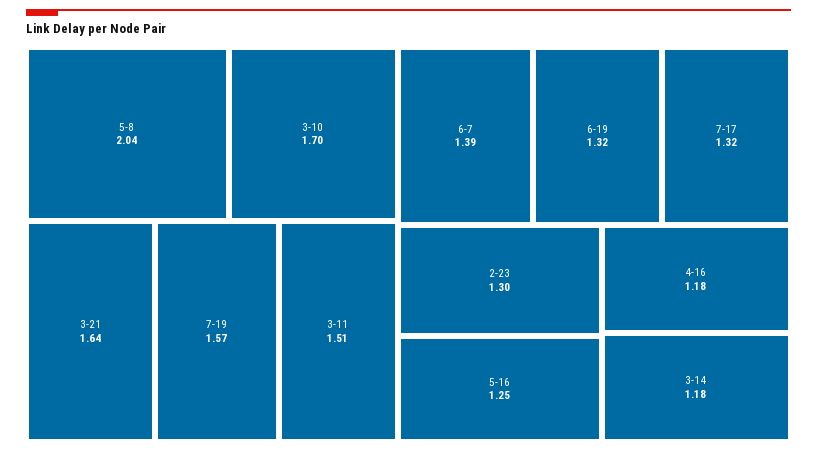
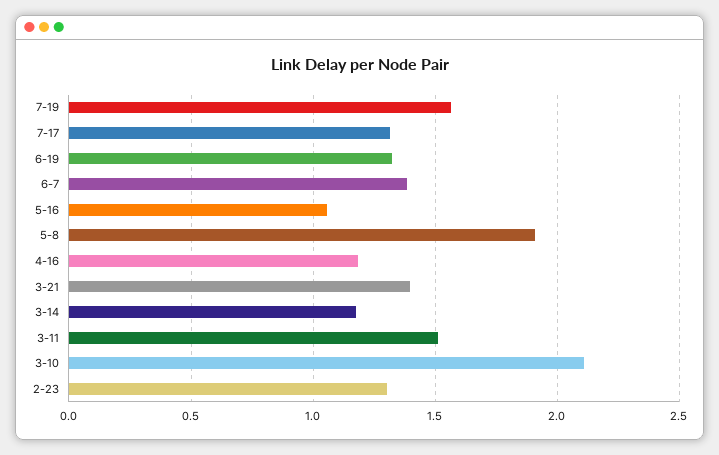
5-8: 2.04 -> 1.9
3-10: 1.7 -> 2.1
3-21: 1.64 -> 1.4
5-16: 1.25 -> 1.05

